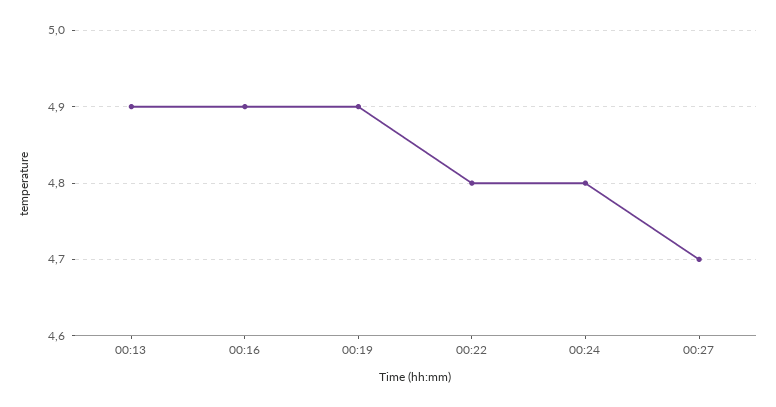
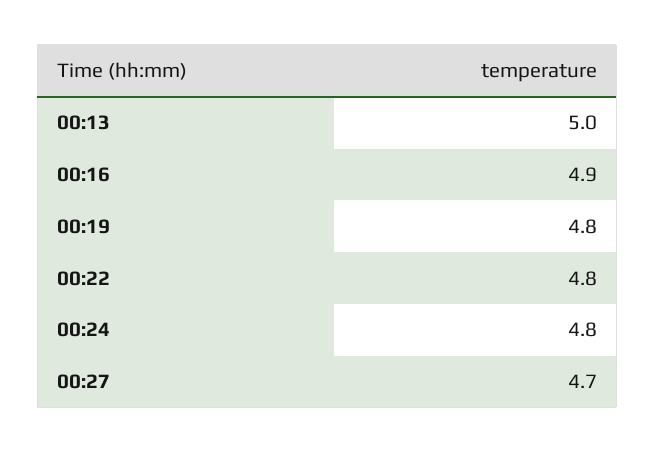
00:13: 4.9 -> 5
00:19: 4.9 -> 4.8

